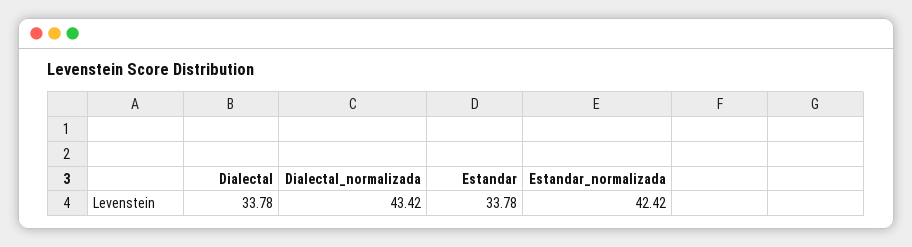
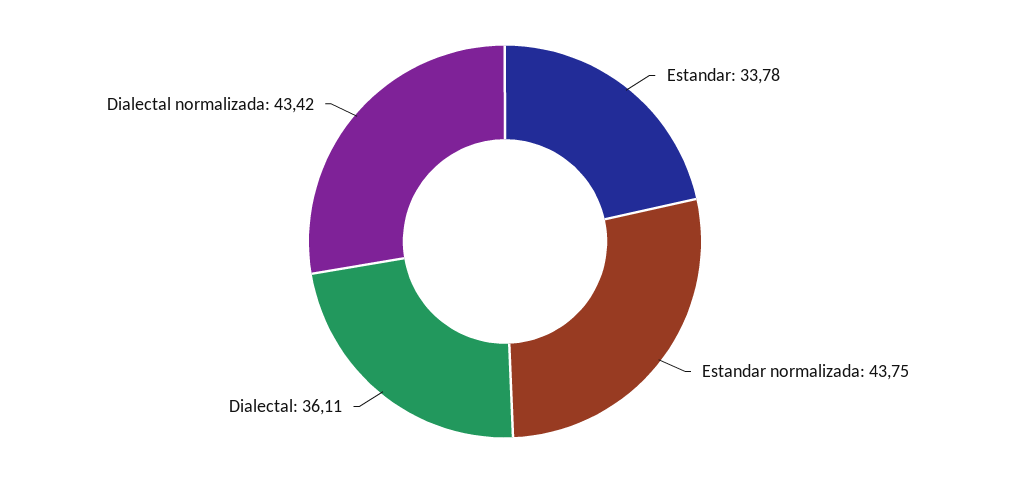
Dialectal: 33.78 -> 36.11
Estandar_normalizada: 42.42 -> 43.75

